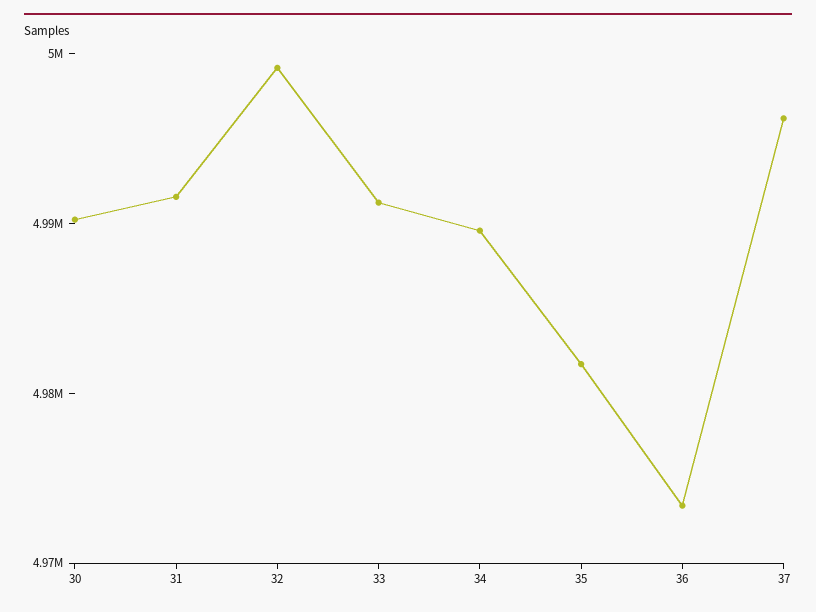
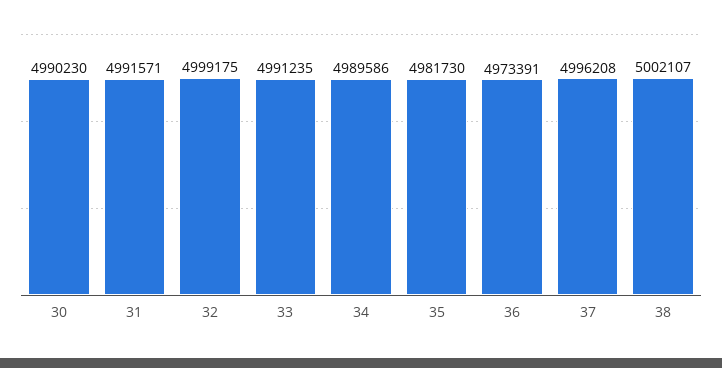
38: none -> 5002107

